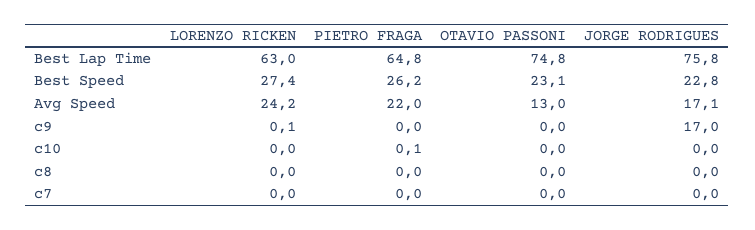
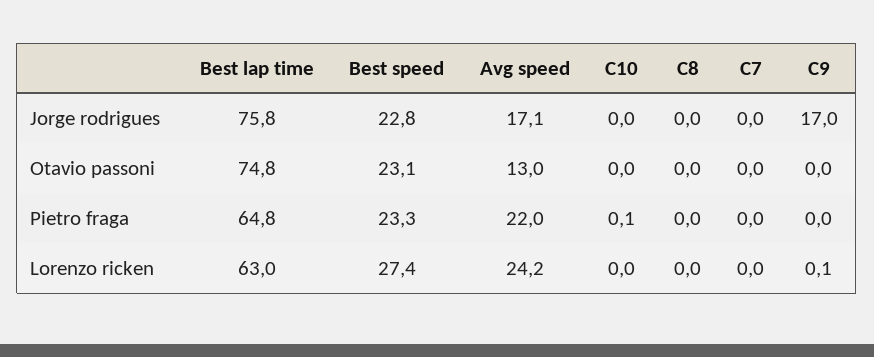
PIETRO FRAGA, Best Speed: 26.2 -> 23.3

